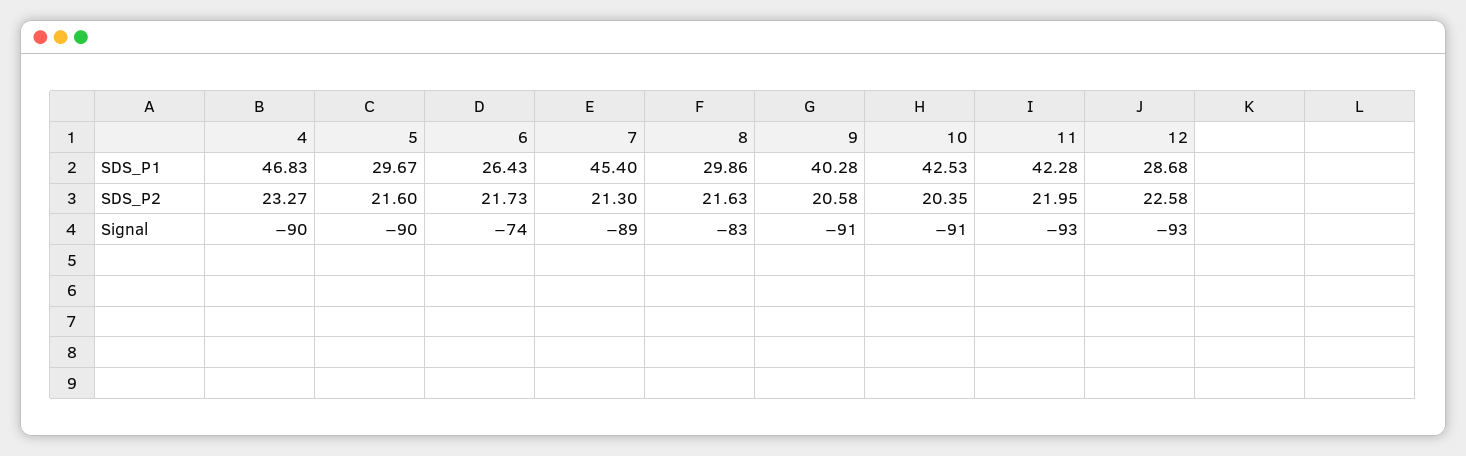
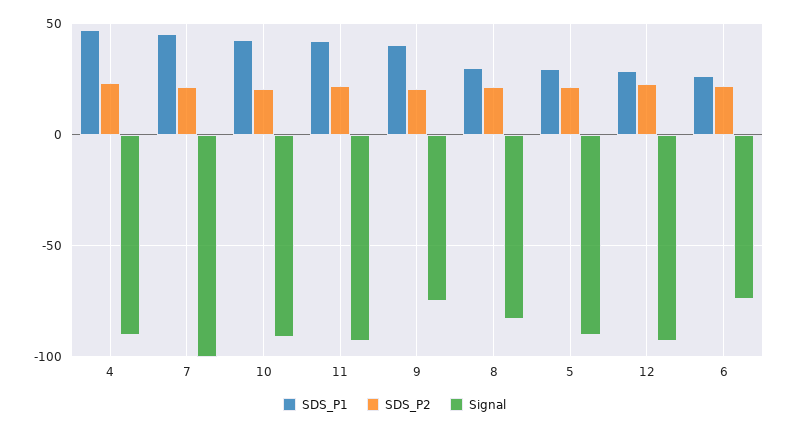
Signal, 7: -89 -> -100
Signal, 9: -91 -> -75

